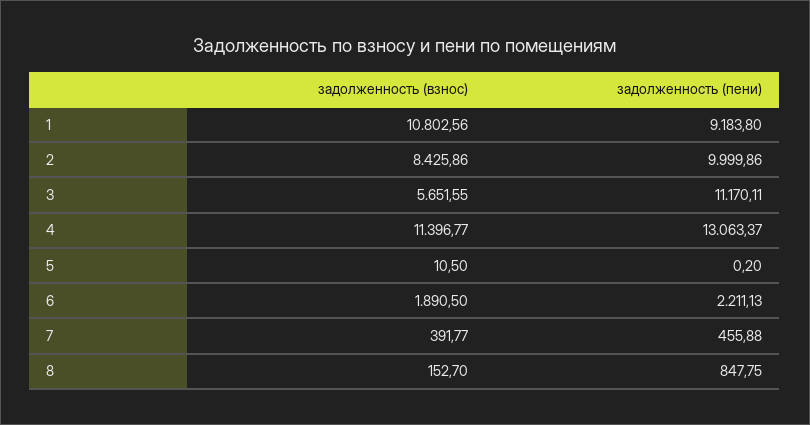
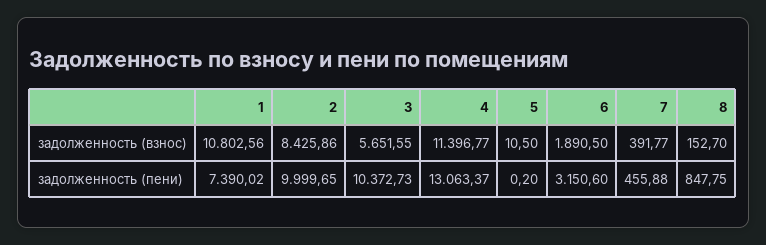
задолженность (пени), 1: 9183.8 -> 7390.02
задолженность (пени), 2: 9999.86 -> 9999.65
задолженность (пени), 3: 11170.11 -> 10372.73
задолженность (пени), 6: 2211.13 -> 3150.6

